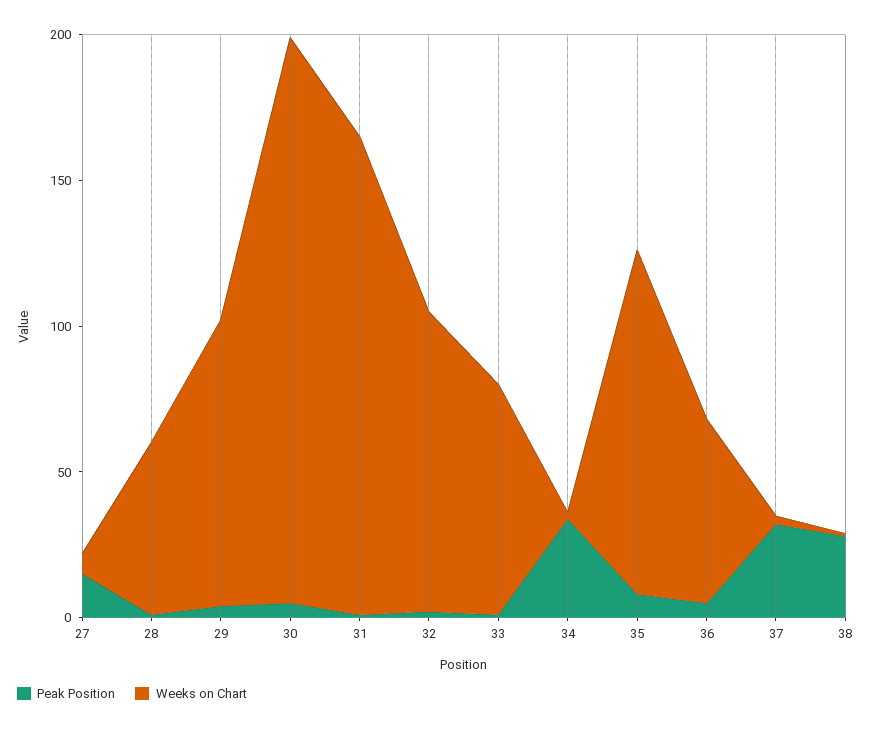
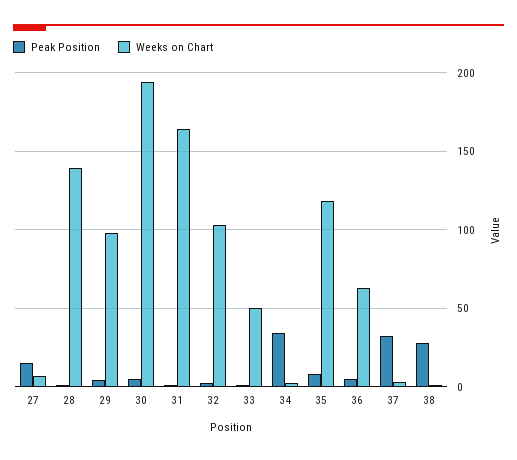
Weeks on Chart, 28: 60 -> 140
Weeks on Chart, 33: 80 -> 50

